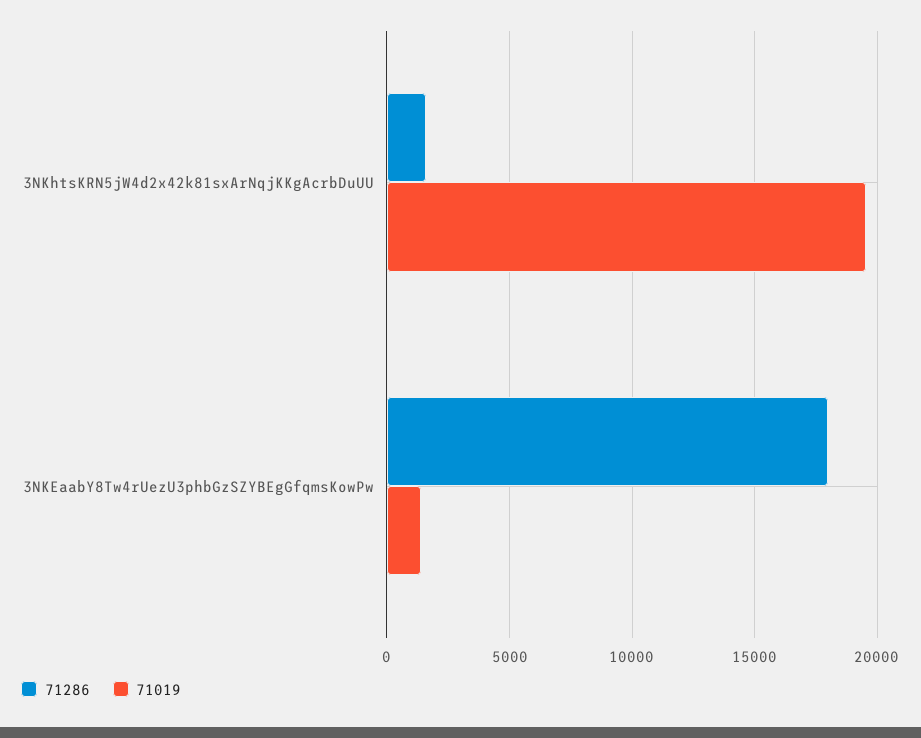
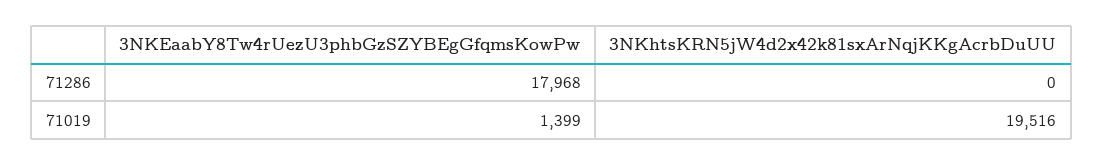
71286, 3NKhtsKRN5jW4d2x42k81sxArNqjKKgAcrbDuUU: 1500 -> 0

